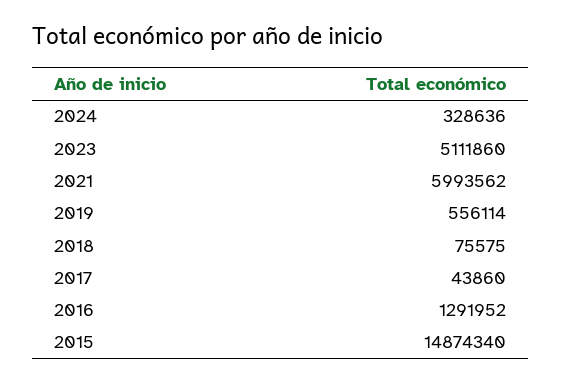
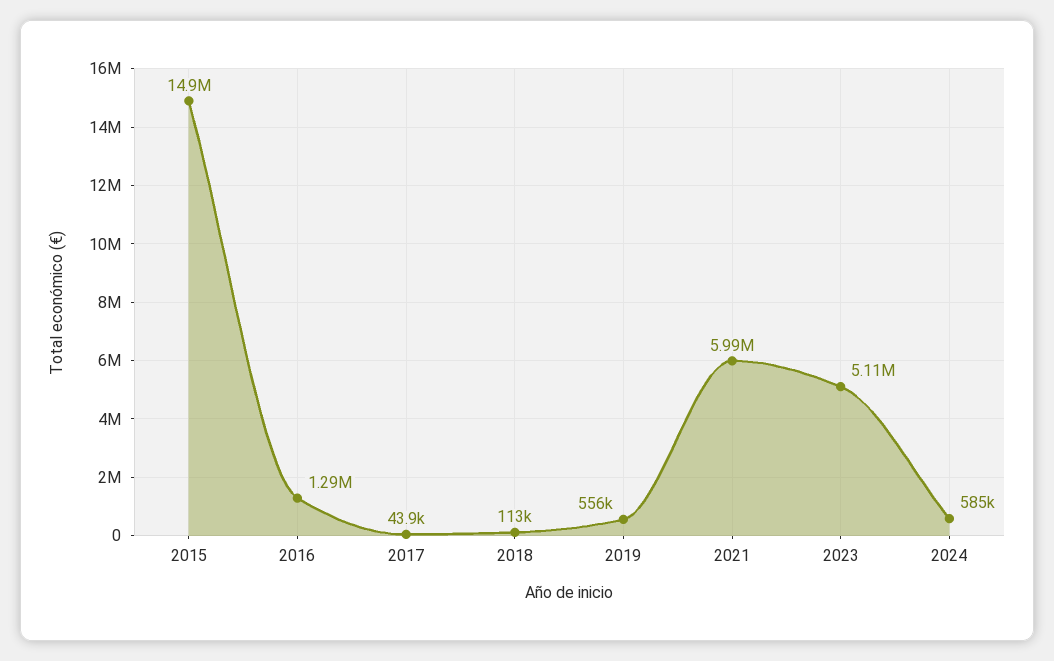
2024: 328636 -> 585000
2018: 75575 -> 113000

